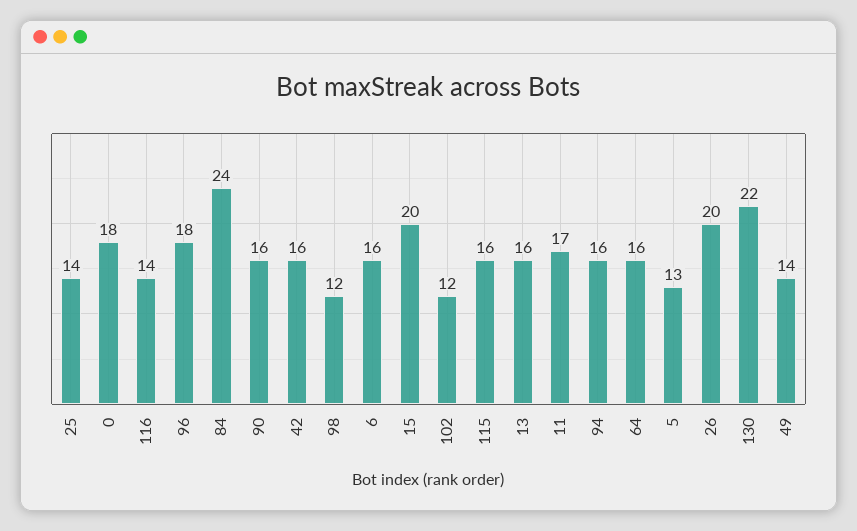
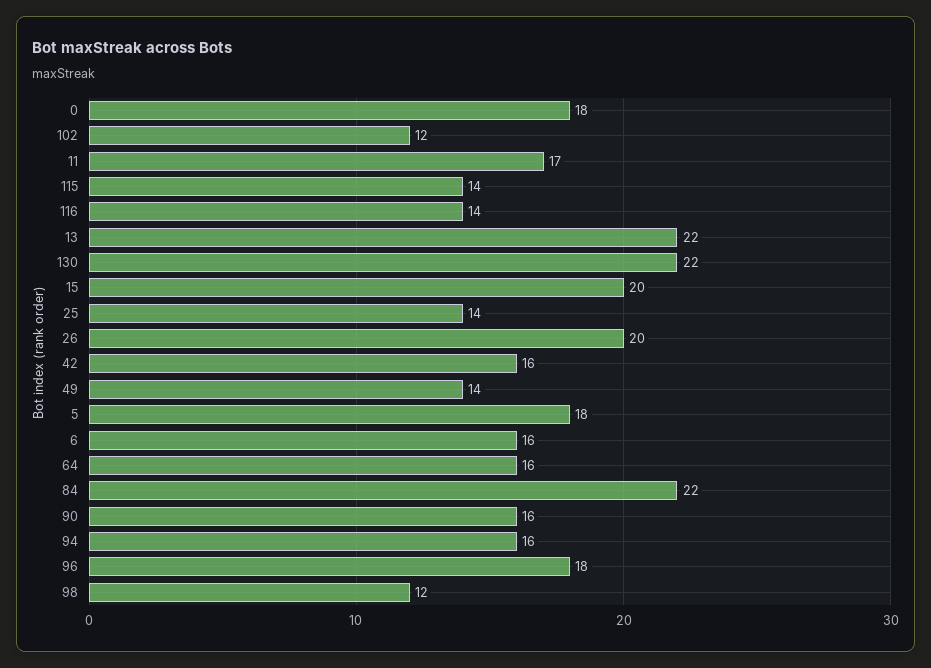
84: 24 -> 22
115: 16 -> 14
13: 16 -> 22
5: 13 -> 18

